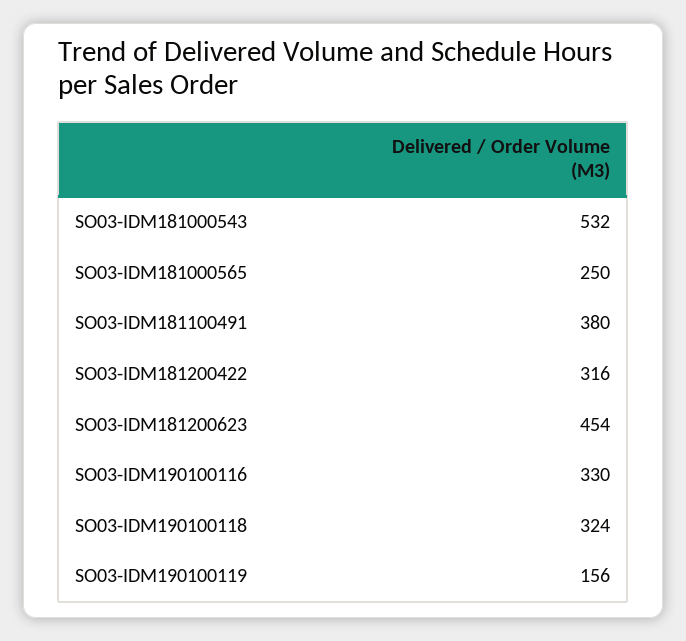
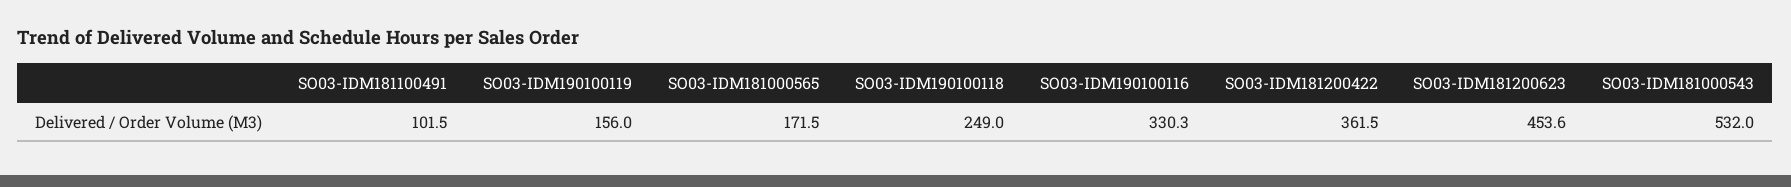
SO03-IDM181000565: 250 -> 171.5
SO03-IDM181100491: 380 -> 101.5
SO03-IDM181200422: 316 -> 361.5
SO03-IDM190100118: 324 -> 249

